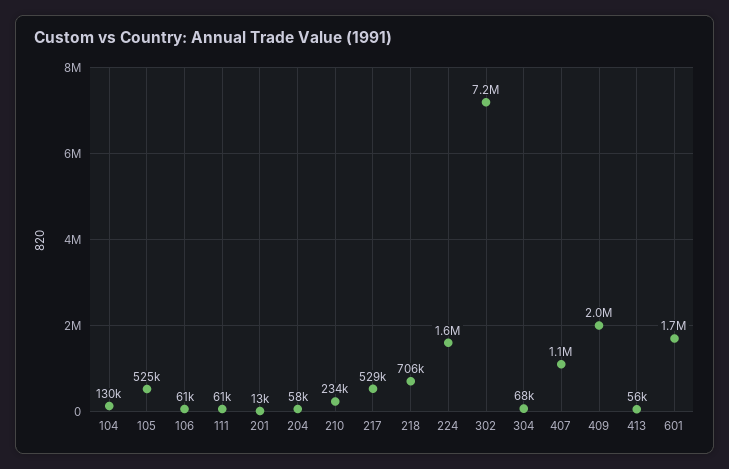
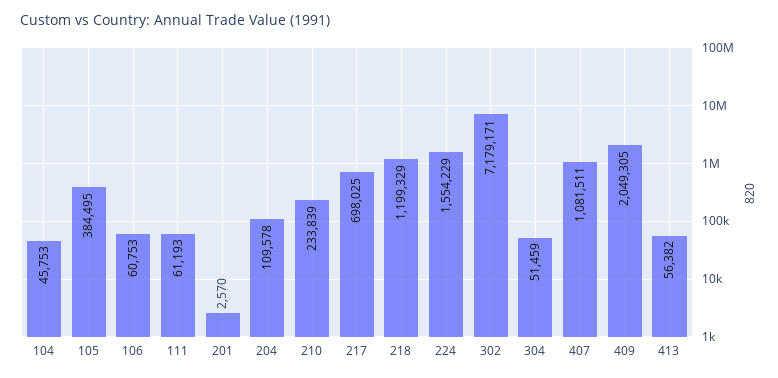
104: 130000 -> 45753
105: 525000 -> 384495
201: 13000 -> 2570
204: 58000 -> 109578
217: 529000 -> 698025
218: 706000 -> 1199329
304: 68000 -> 51459
601: 1700000 -> none

